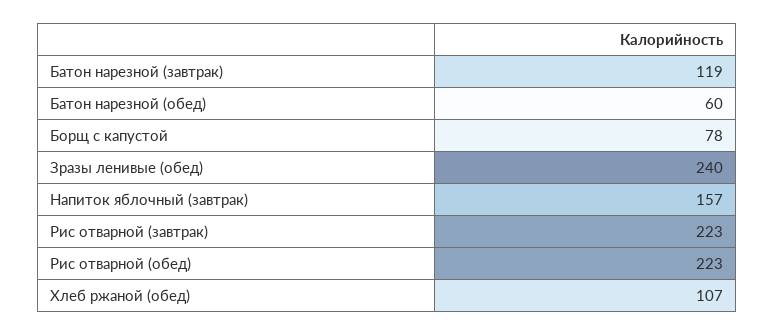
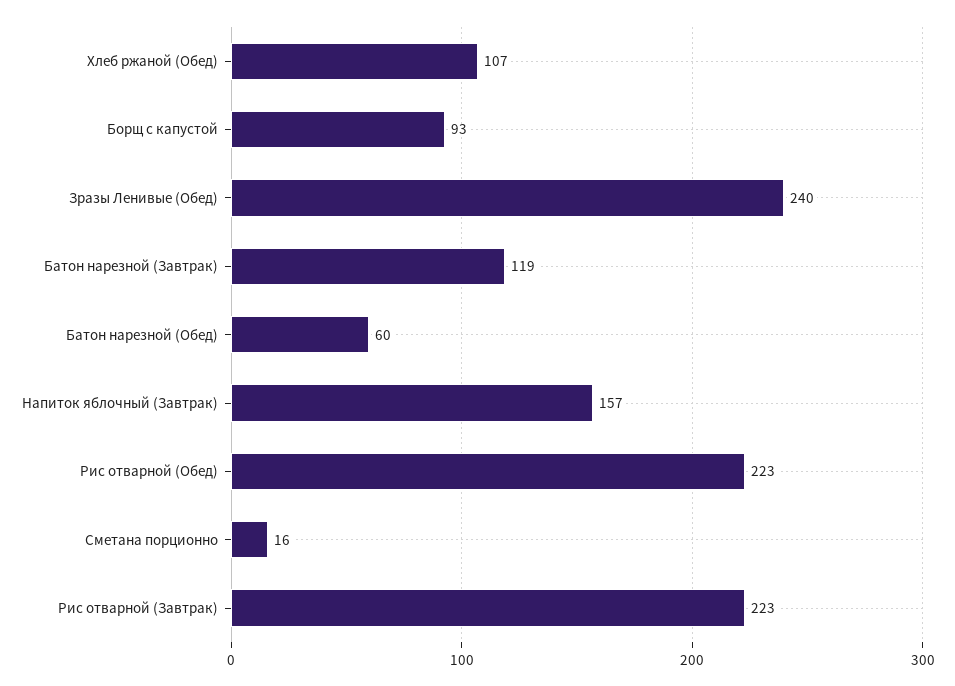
Борщ с капустой: 78 -> 93
Сметана порционно: none -> 16

